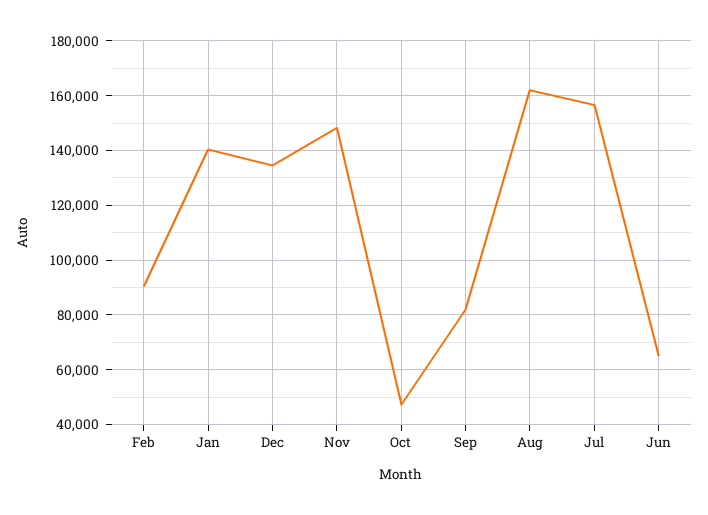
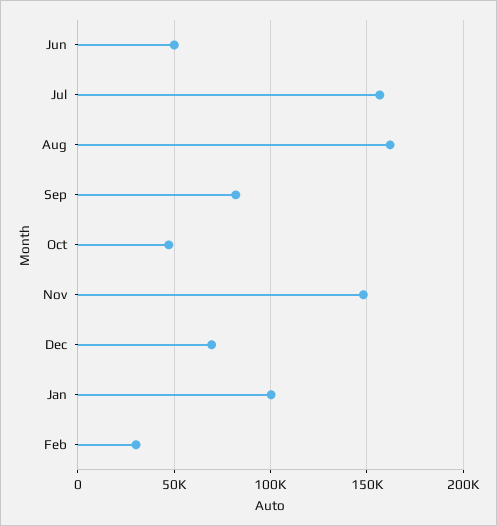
Feb: 90000 -> 30000
Jan: 140000 -> 100000
Dec: 135000 -> 70000
Jun: 65000 -> 50000

